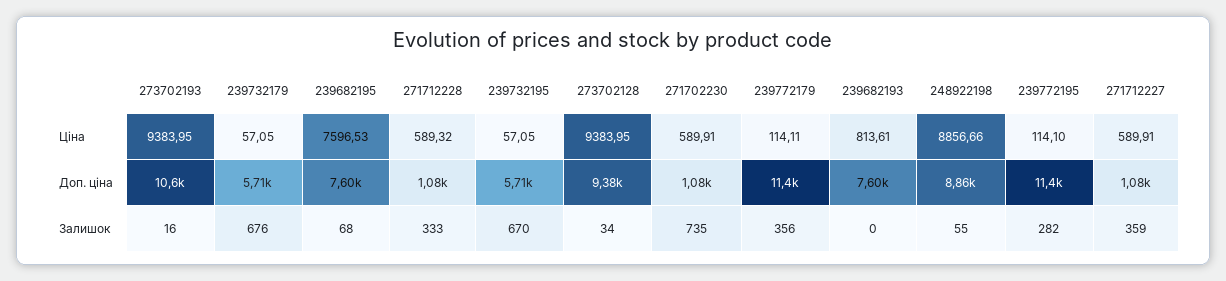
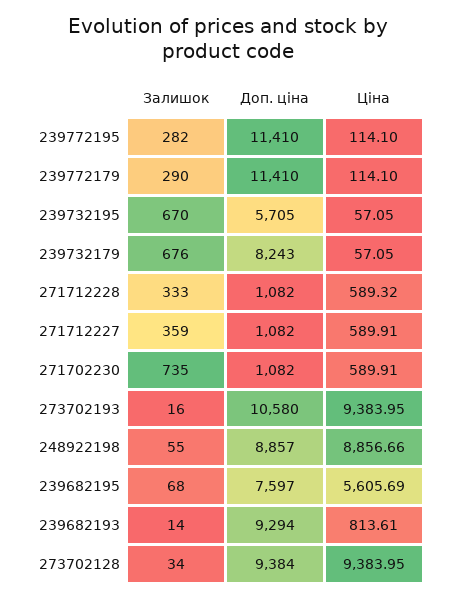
239682195, Ціна: 7596.53 -> 5605.69
239772179, Ціна: 114.11 -> 114.1
239732179, Доп. ціна: 5710 -> 8243
239682193, Доп. ціна: 7600 -> 9294
239772179, Залишок: 356 -> 290
239682193, Залишок: 0 -> 14

